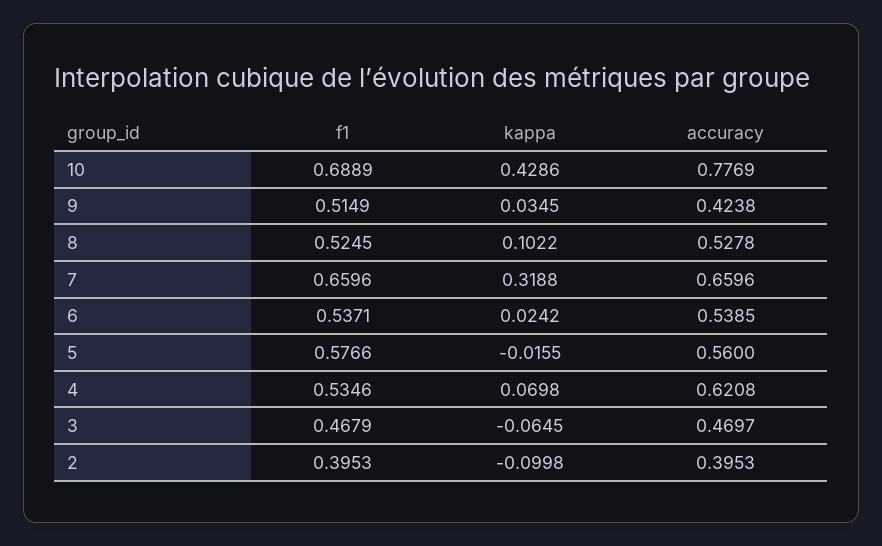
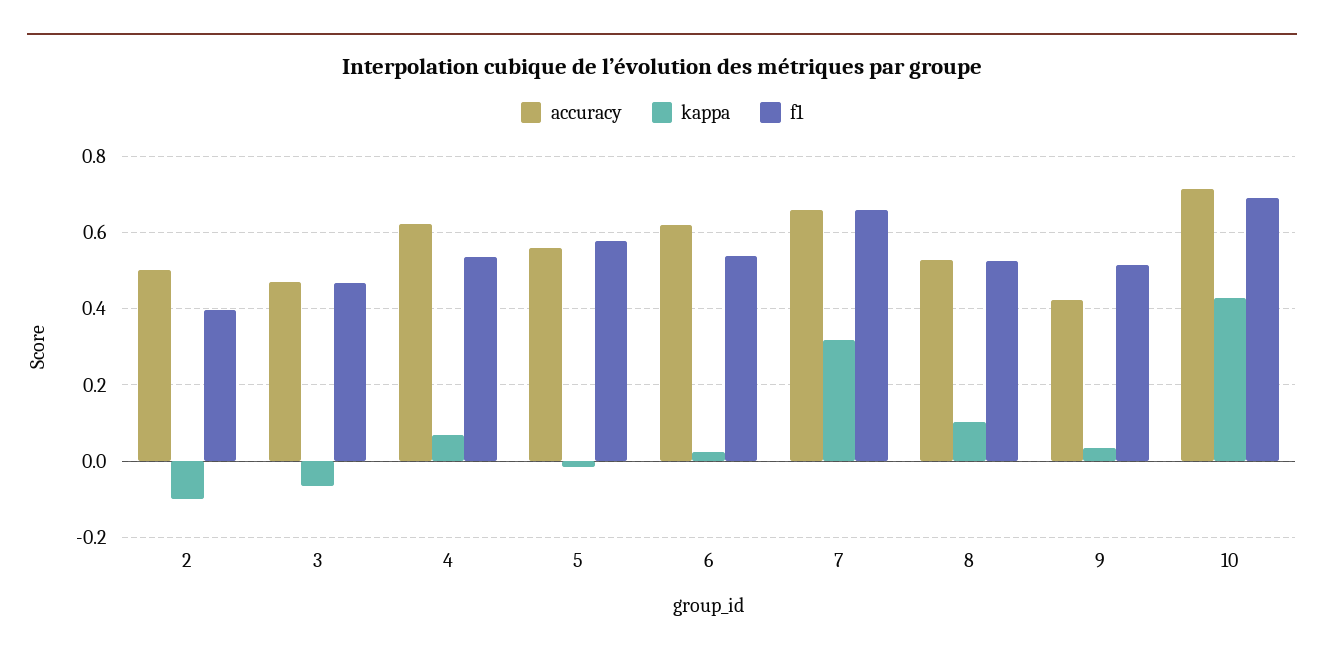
accuracy, 10: 0.7769 -> 0.72
accuracy, 6: 0.5385 -> 0.62
accuracy, 2: 0.3953 -> 0.5

